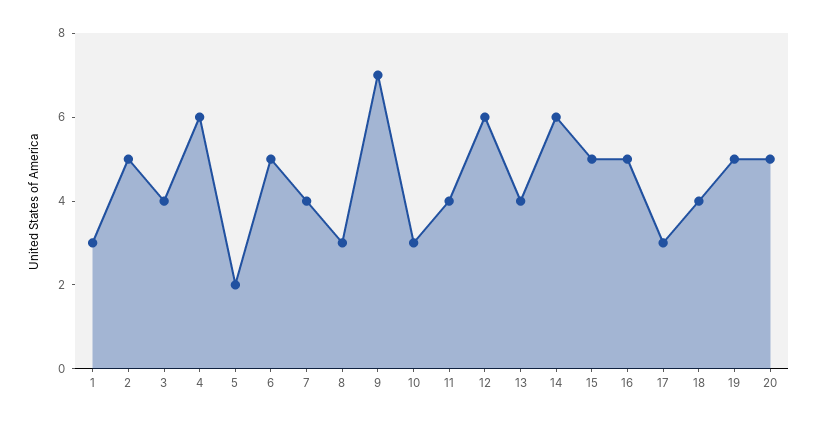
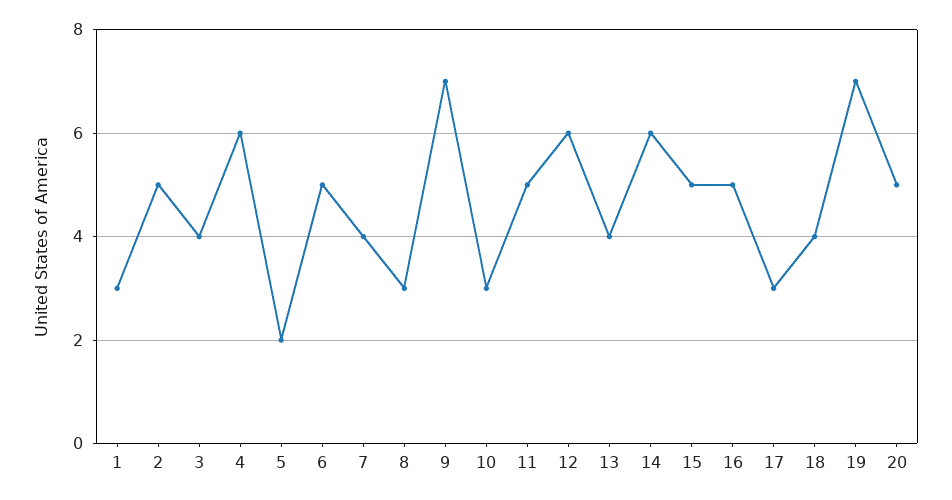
11: 4 -> 5
19: 5 -> 7

